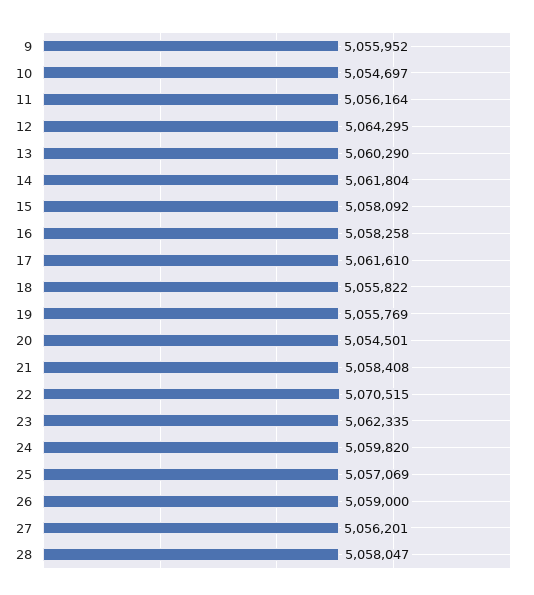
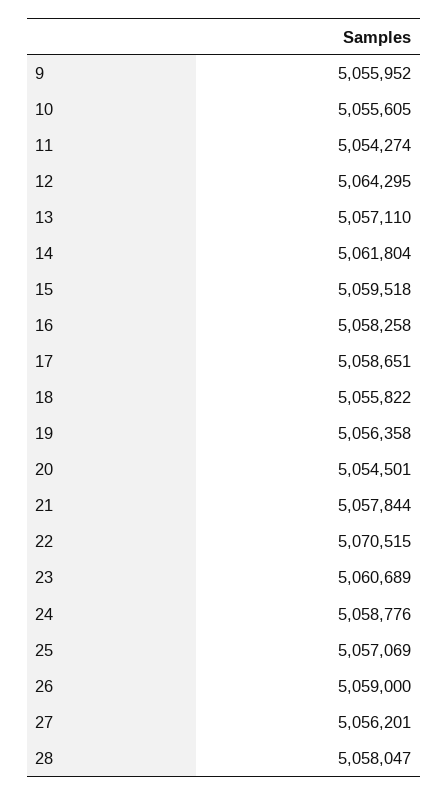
10: 5054697 -> 5055605
11: 5056164 -> 5054274
13: 5060290 -> 5057110
15: 5058092 -> 5059518
17: 5061610 -> 5058651
19: 5055769 -> 5056358
21: 5058408 -> 5057844
23: 5062335 -> 5060689
24: 5059820 -> 5058776

